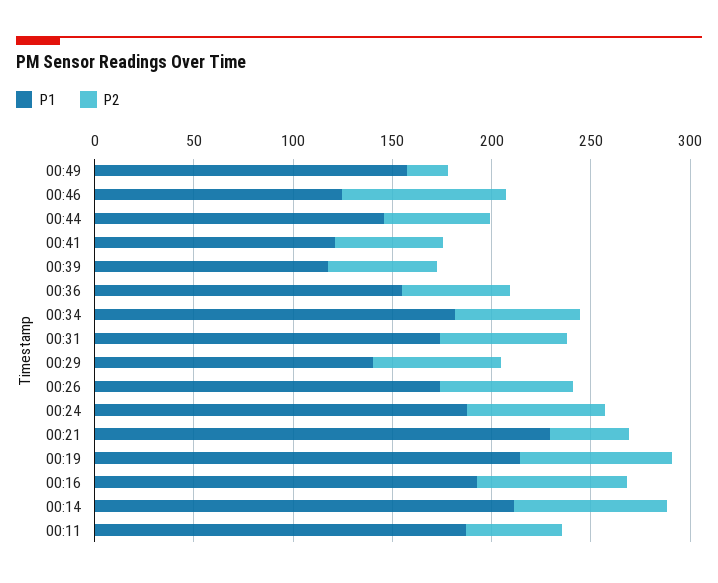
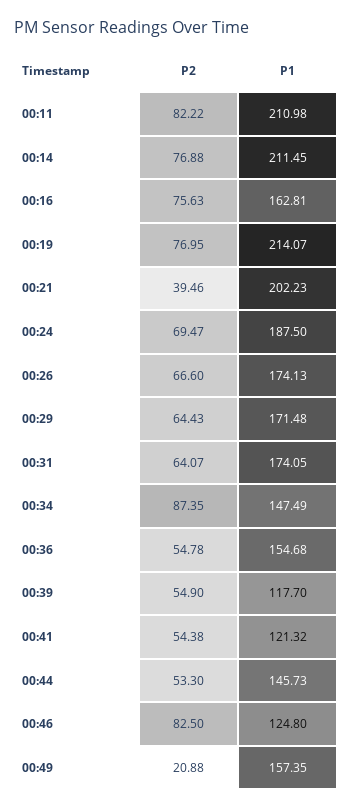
P1, 00:34: 180 -> 147.49
P2, 00:34: 60 -> 87.35
P1, 00:29: 140 -> 171.48
P1, 00:21: 230 -> 202.23
P1, 00:16: 190 -> 162.81
P1, 00:11: 190 -> 210.98
P2, 00:11: 50 -> 82.22

